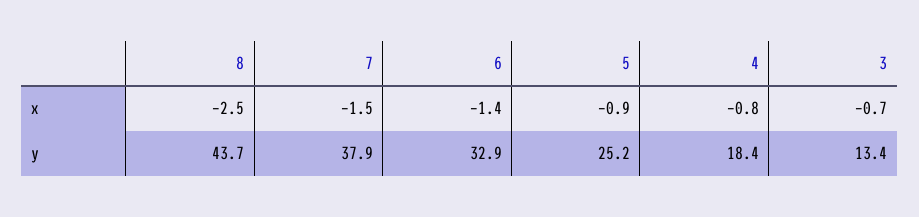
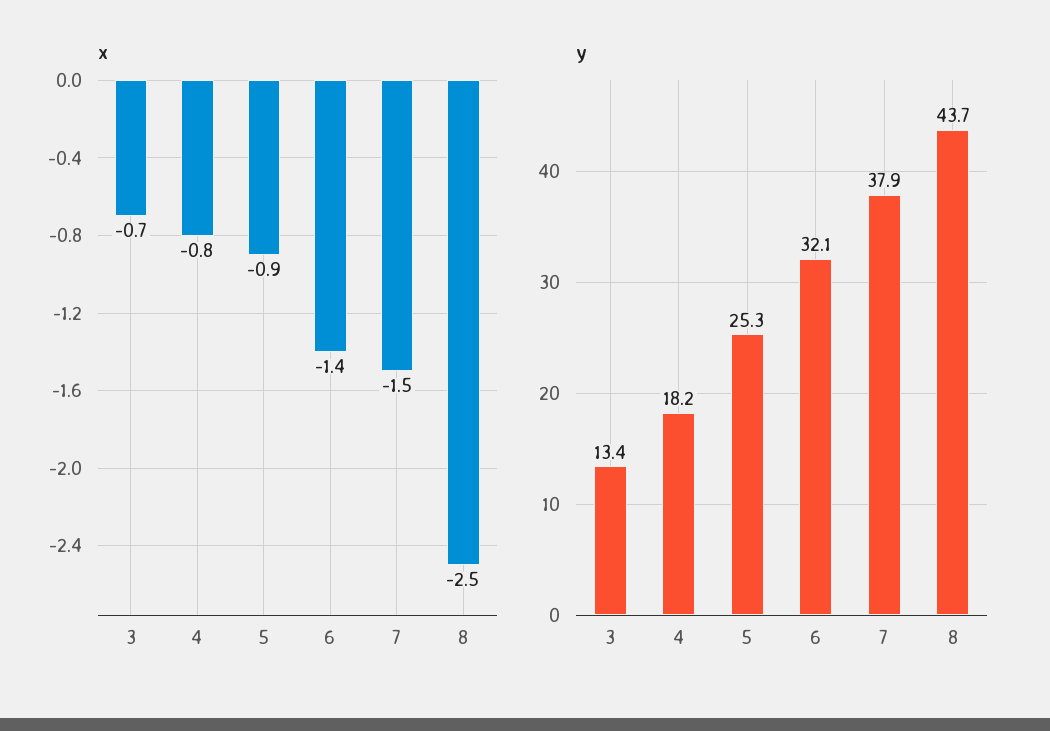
y, 6: 32.9 -> 32.1
y, 5: 25.2 -> 25.3
y, 4: 18.4 -> 18.2

